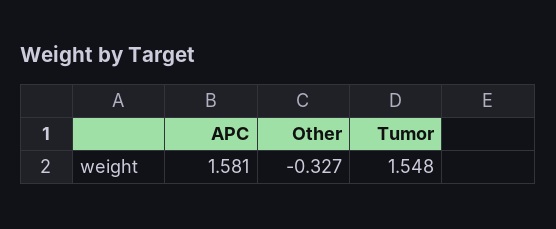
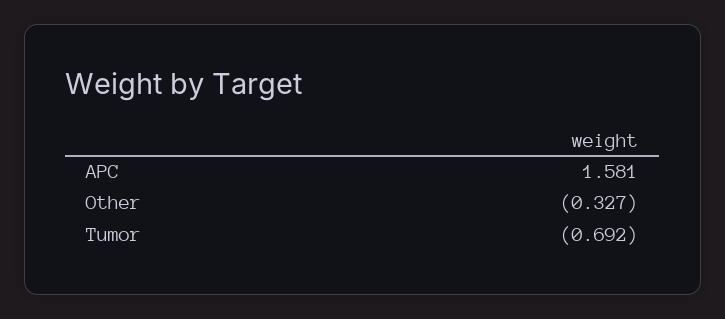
Tumor: 1.548 -> -0.692

